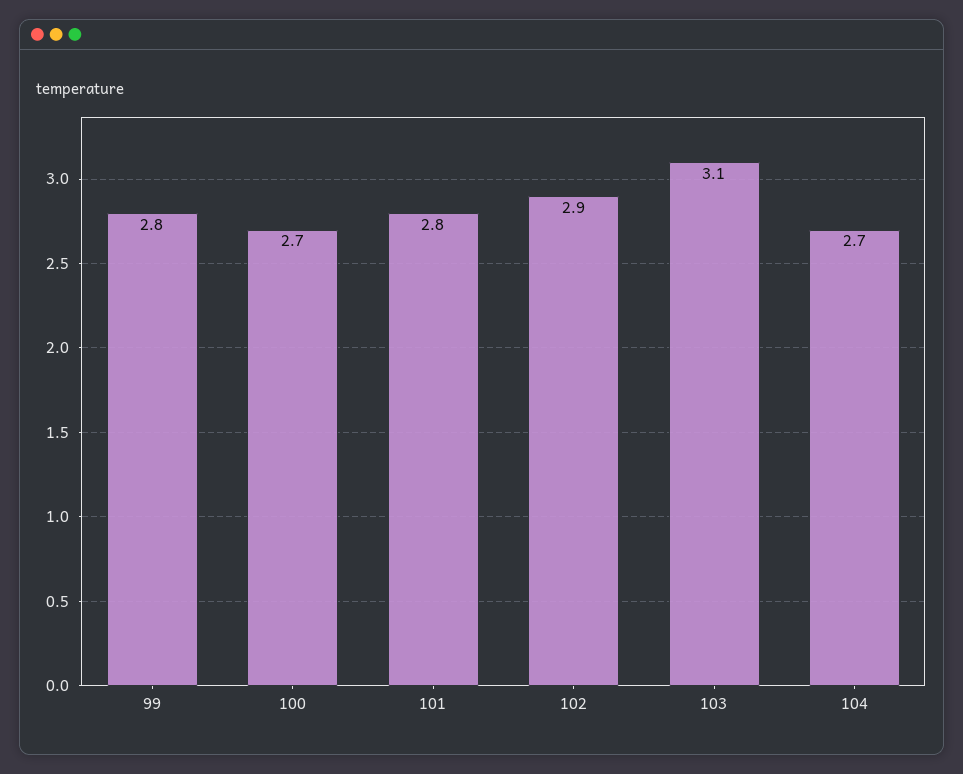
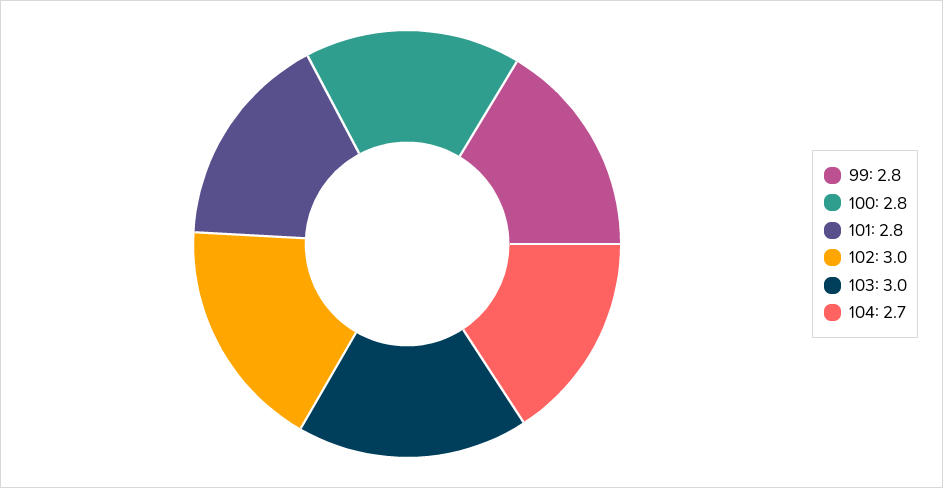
100: 2.7 -> 2.8
102: 2.9 -> 3
103: 3.1 -> 3

